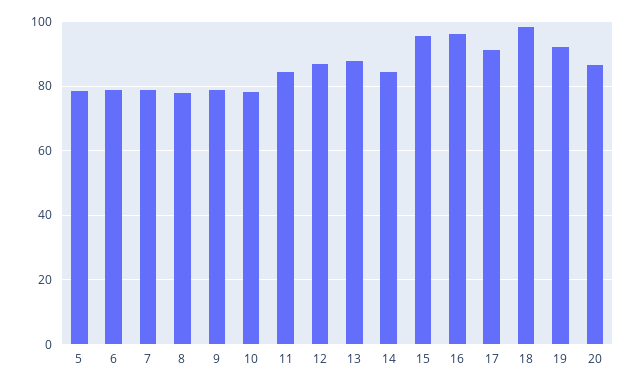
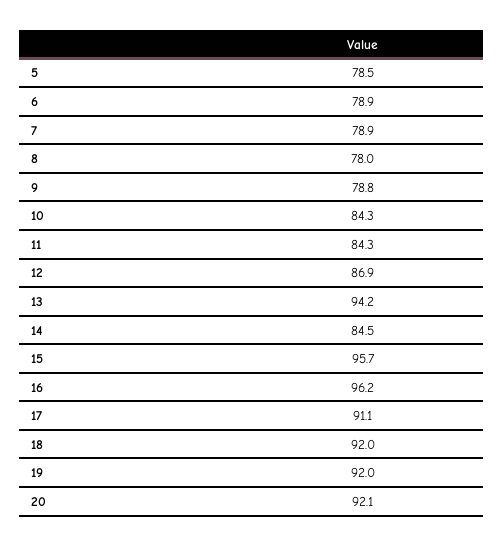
10: 78 -> 84.3
13: 88 -> 94.2
18: 98 -> 92
20: 86 -> 92.1

